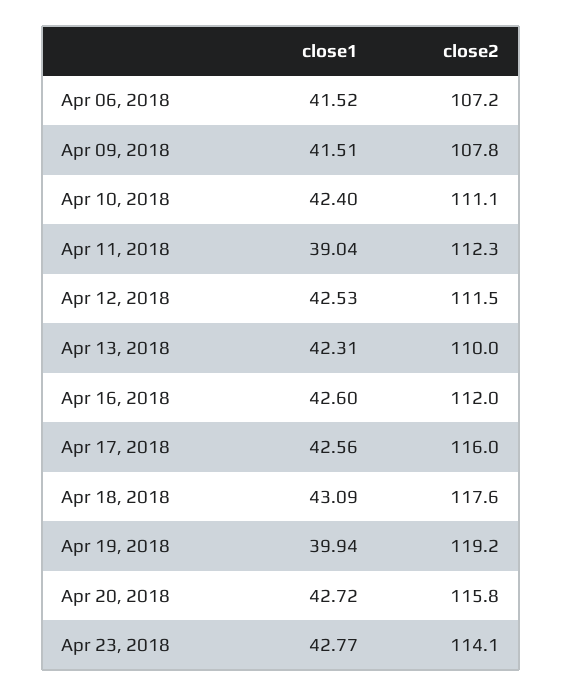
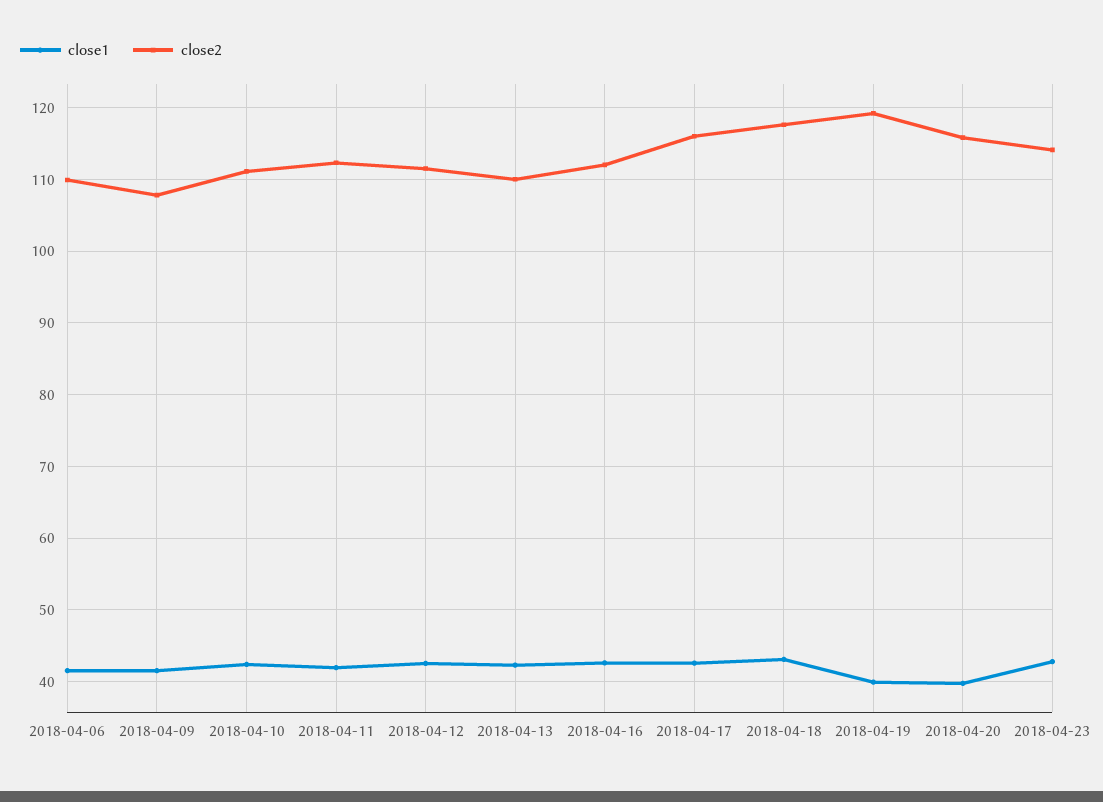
close2, Apr 06, 2018: 107.2 -> 110
close1, Apr 11, 2018: 39.04 -> 42
close1, Apr 20, 2018: 42.72 -> 40

